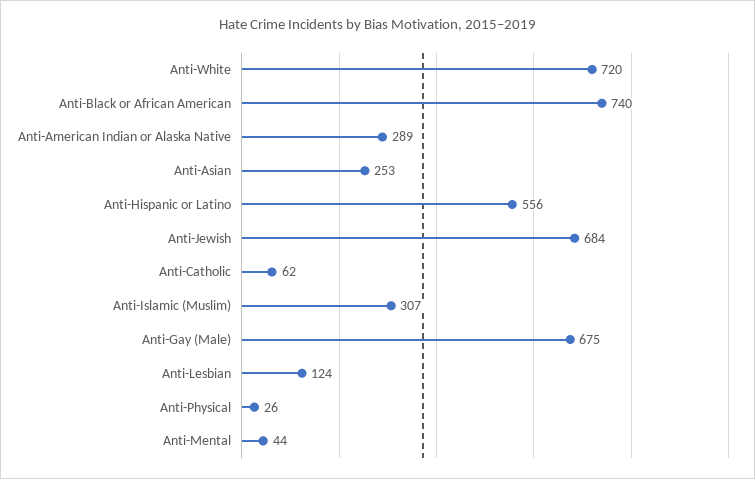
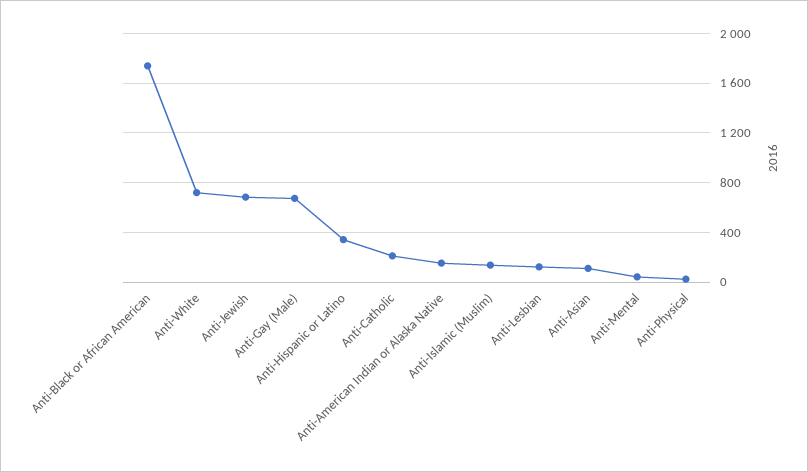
Anti-Black or African American: 740 -> 1750
Anti-American Indian or Alaska Native: 289 -> 150
Anti-Asian: 253 -> 100
Anti-Hispanic or Latino: 556 -> 350
Anti-Catholic: 62 -> 200
Anti-Islamic (Muslim): 307 -> 150

